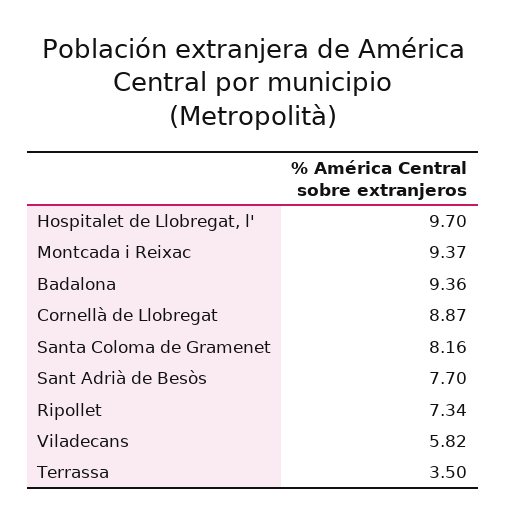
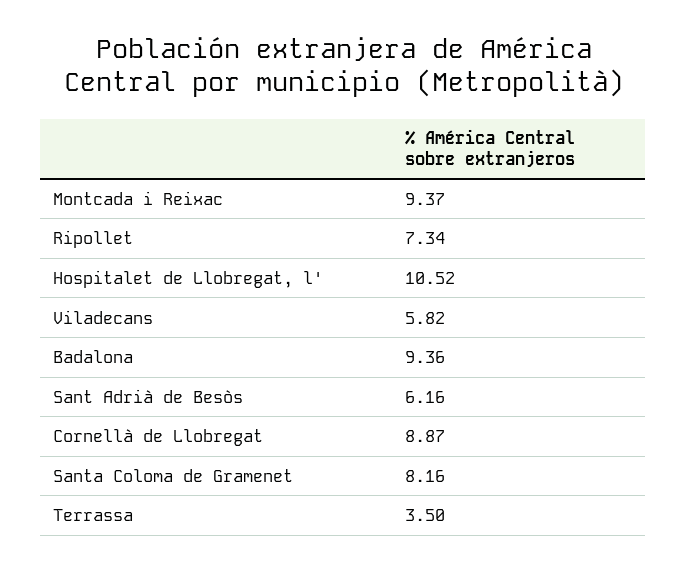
Hospitalet de Llobregat, l': 9.7 -> 10.52
Sant Adrià de Besòs: 7.7 -> 6.16

